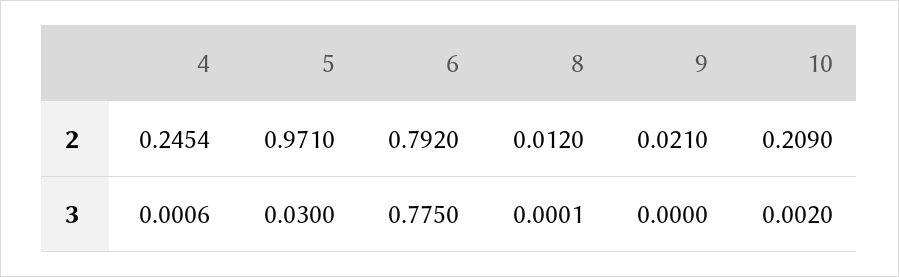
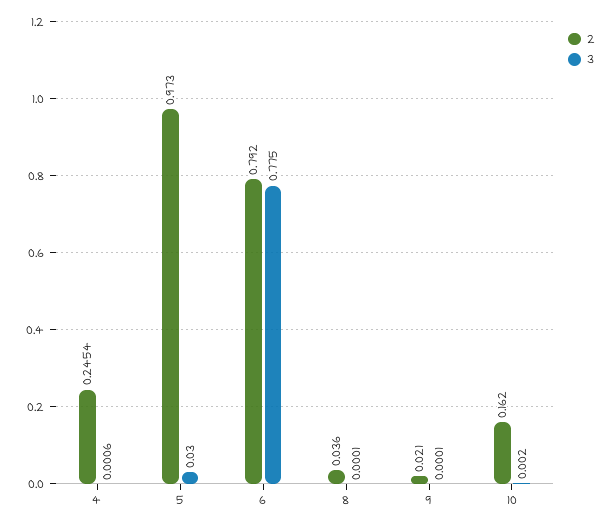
2, 5: 0.971 -> 0.973
2, 8: 0.012 -> 0.036
2, 10: 0.209 -> 0.162
3, 9: 0 -> 0.0001

